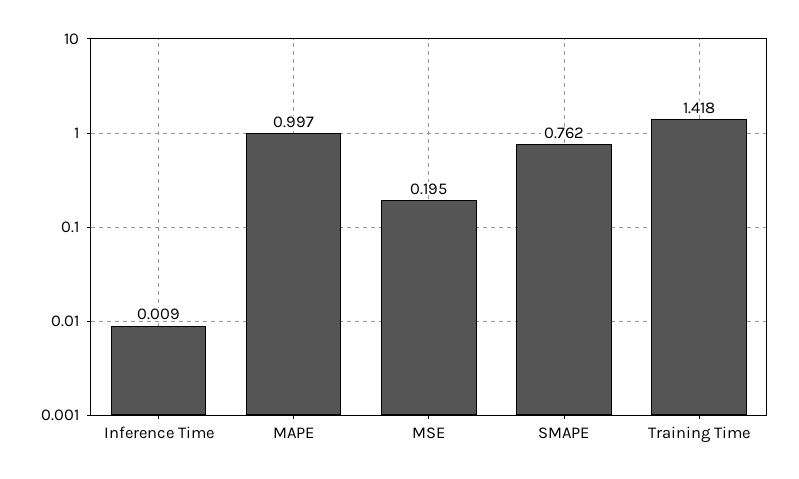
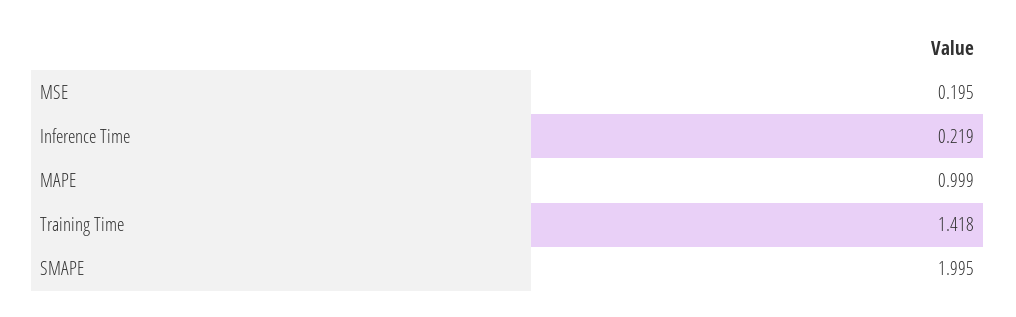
Inference Time: 0.009 -> 0.219
MAPE: 0.997 -> 0.999
SMAPE: 0.762 -> 1.995

